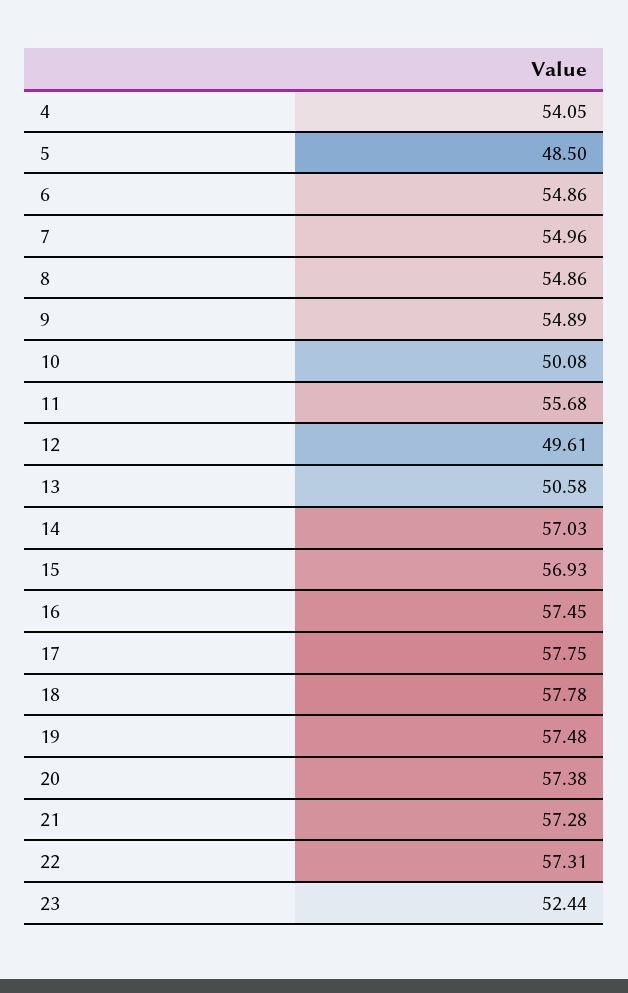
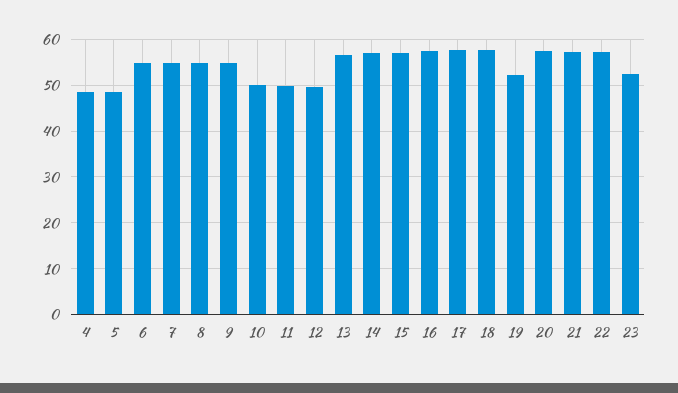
4: 54.05 -> 48
11: 55.68 -> 50
13: 50.58 -> 56
19: 57.48 -> 52

